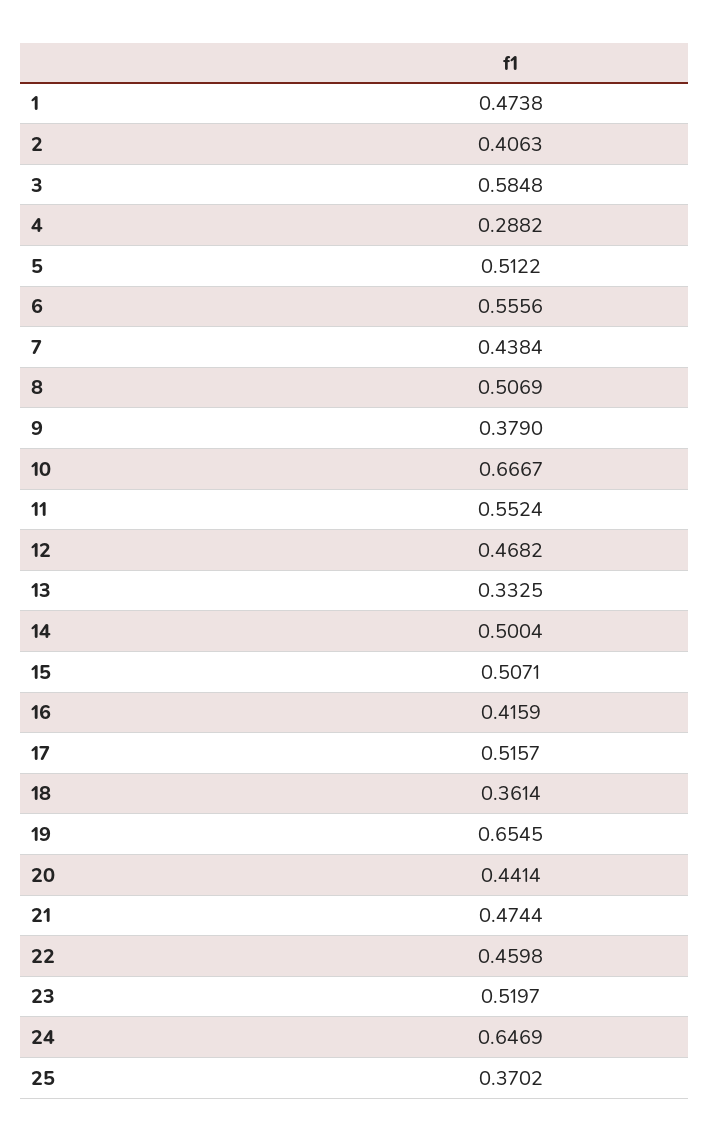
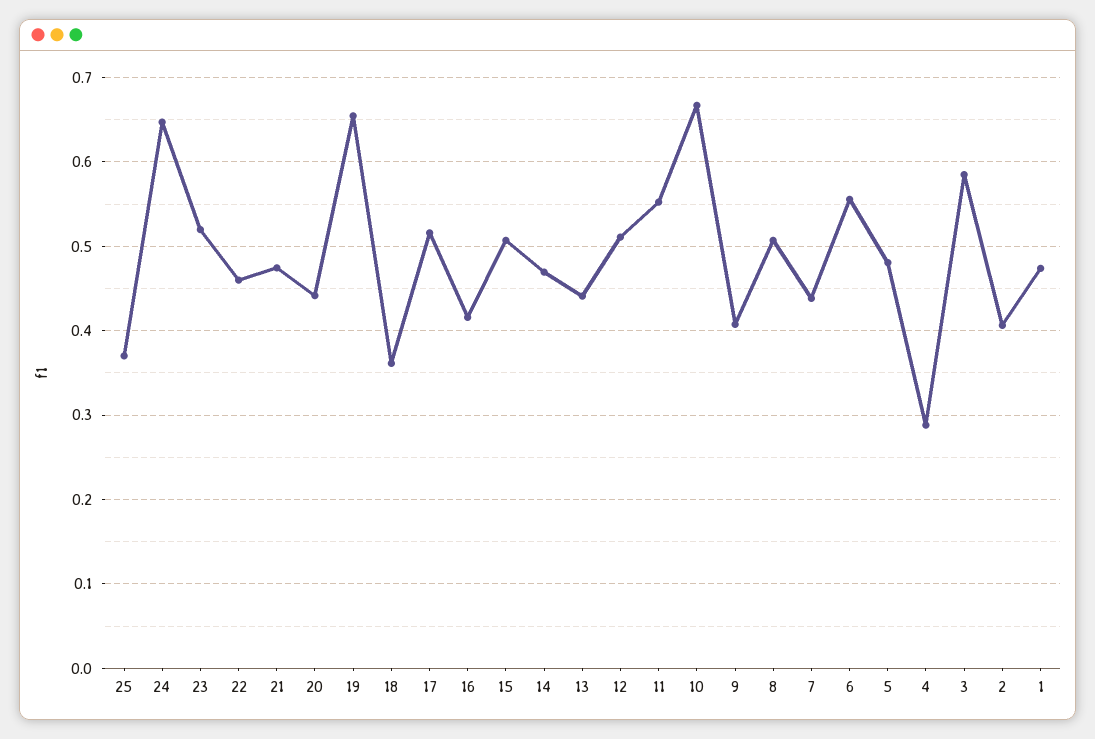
5: 0.5122 -> 0.48
9: 0.379 -> 0.41
12: 0.4682 -> 0.51
13: 0.3325 -> 0.44
14: 0.5004 -> 0.47

